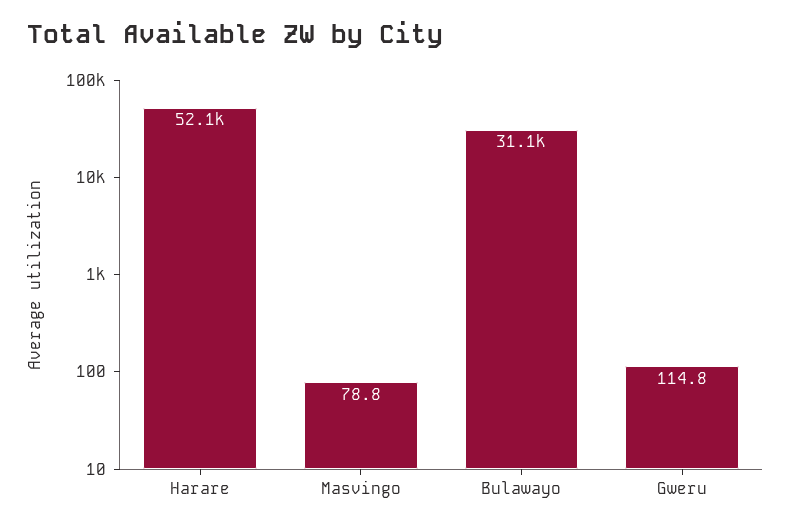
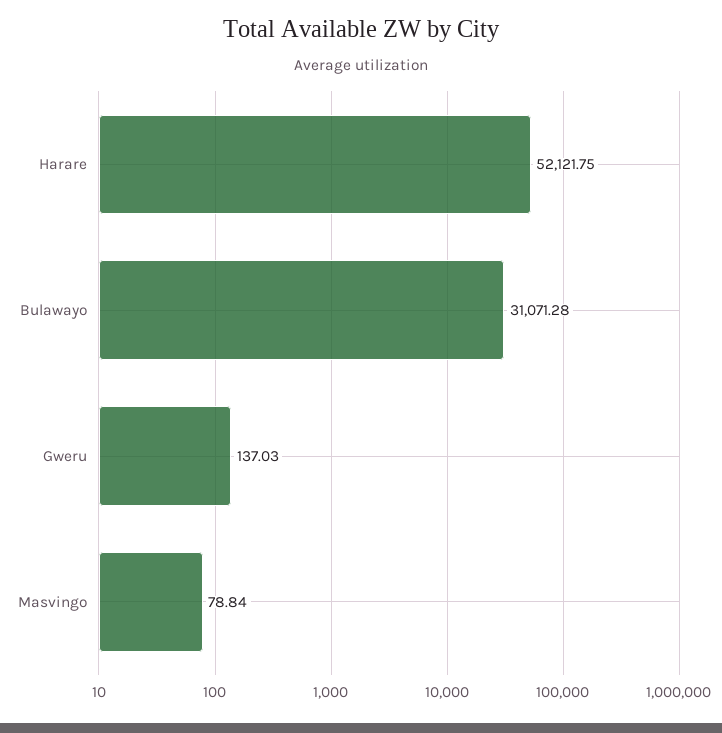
Gweru: 114.8 -> 137.03

